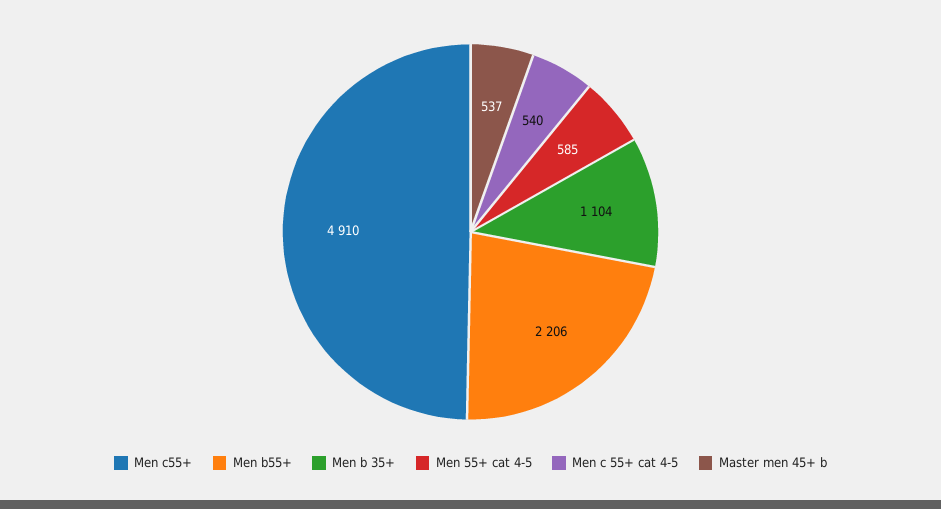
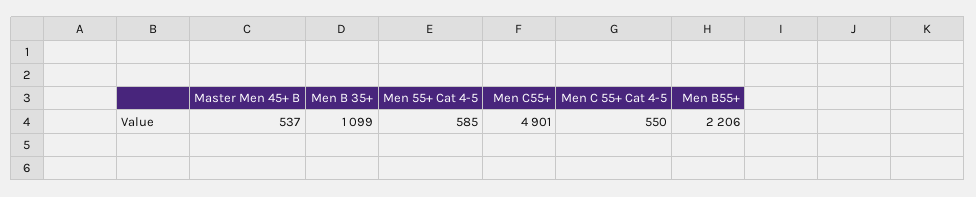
Men c55+: 4910 -> 4901
Men b 35+: 1104 -> 1099
Men c 55+ cat 4-5: 540 -> 550

